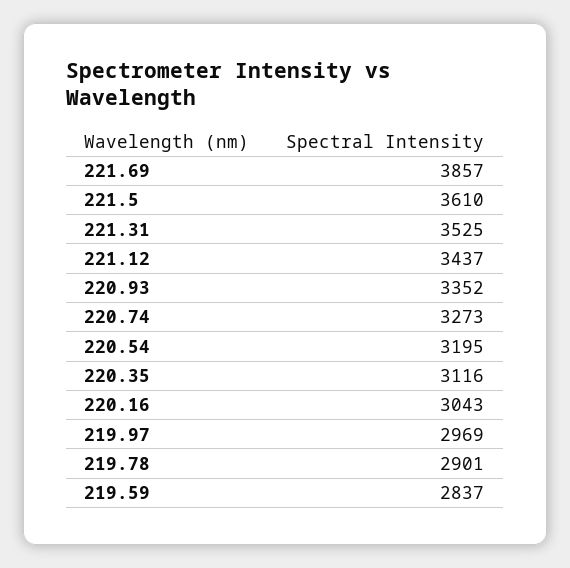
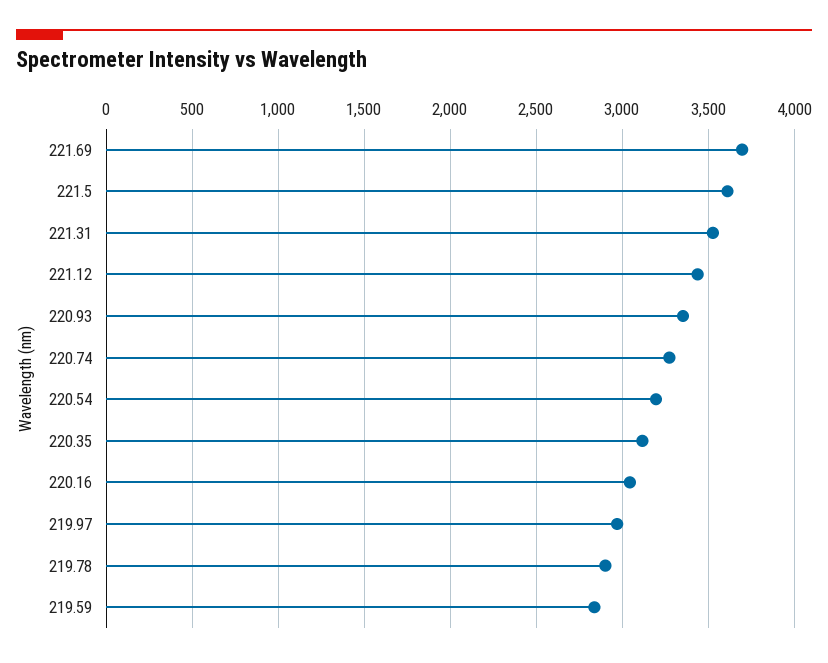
221.69: 3857 -> 3700

